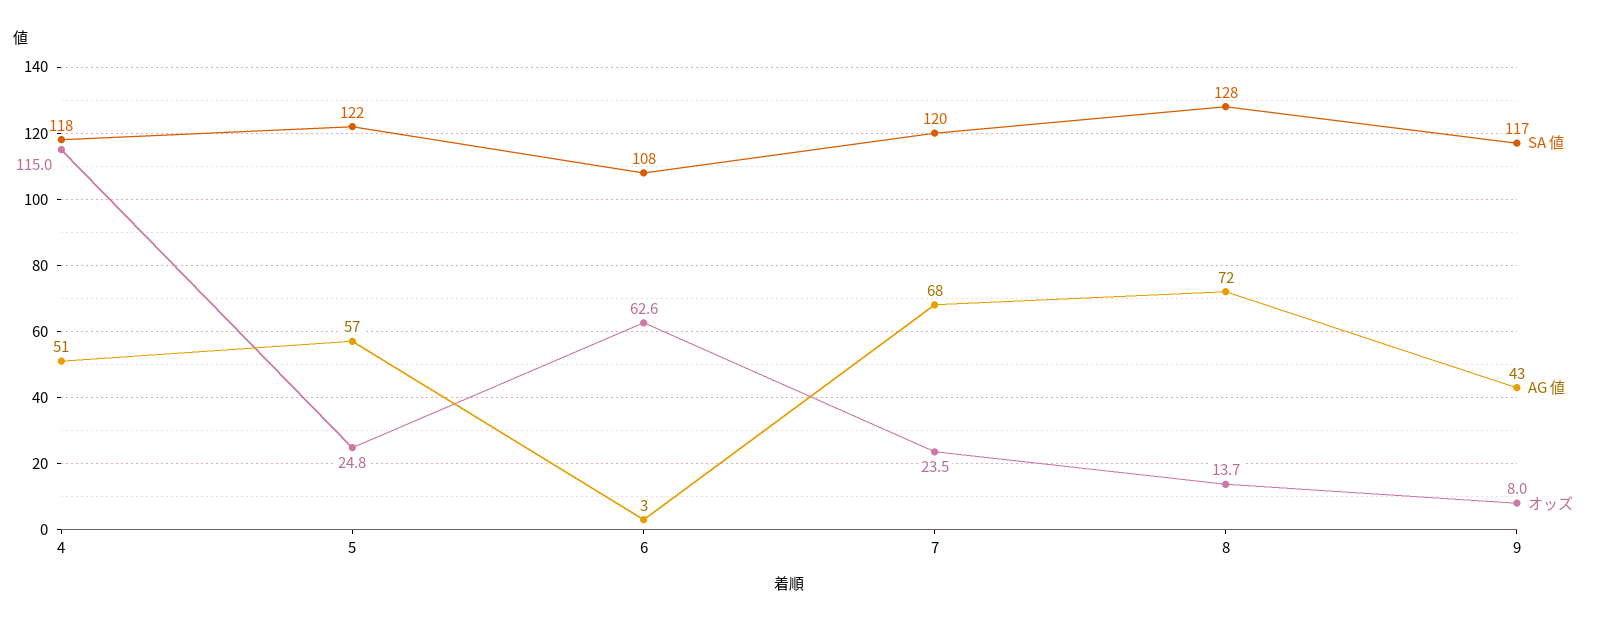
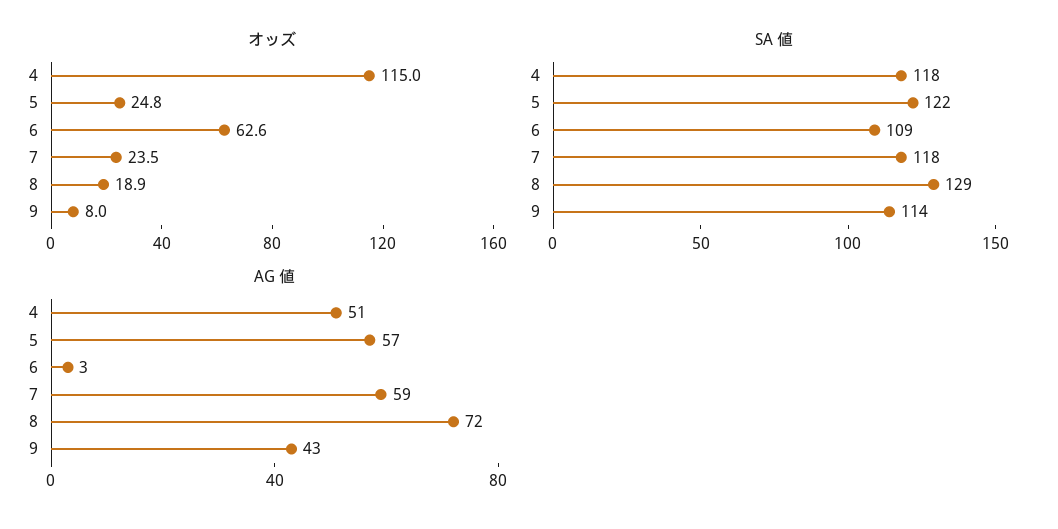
SA 値, 6: 108 -> 109
SA 値, 7: 120 -> 118
AG 値, 7: 68 -> 59
SA 値, 8: 128 -> 129
オッズ, 8: 13.7 -> 18.9
SA 値, 9: 117 -> 114

